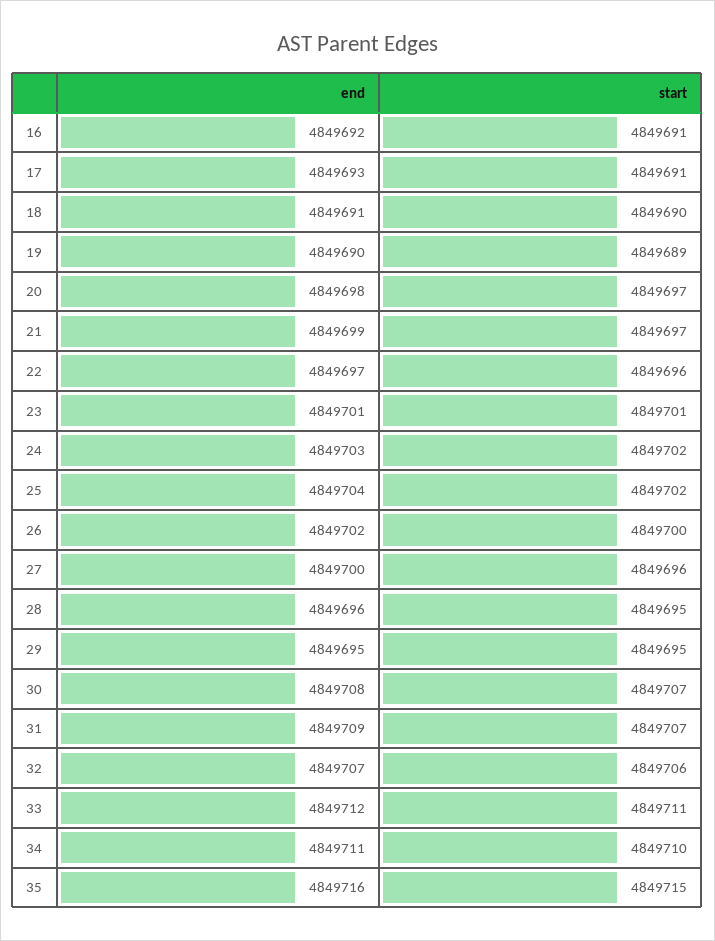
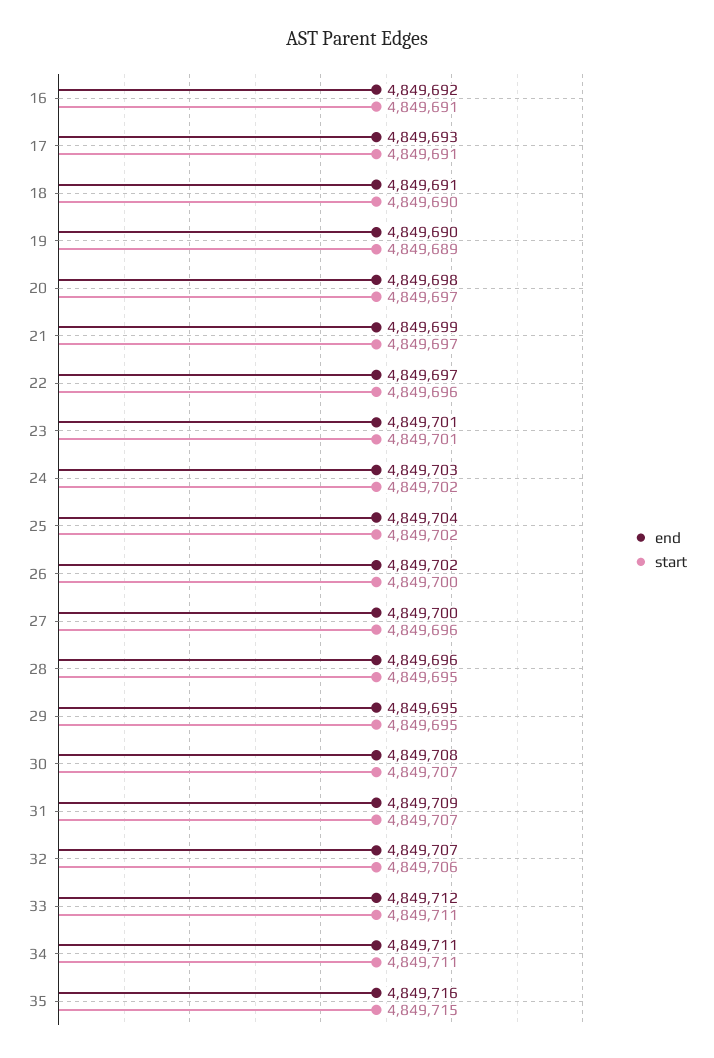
start, 34: 4849710 -> 4849711

